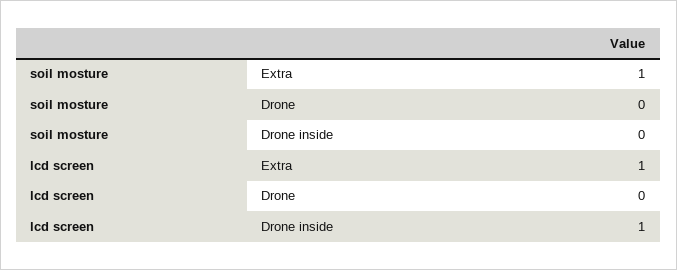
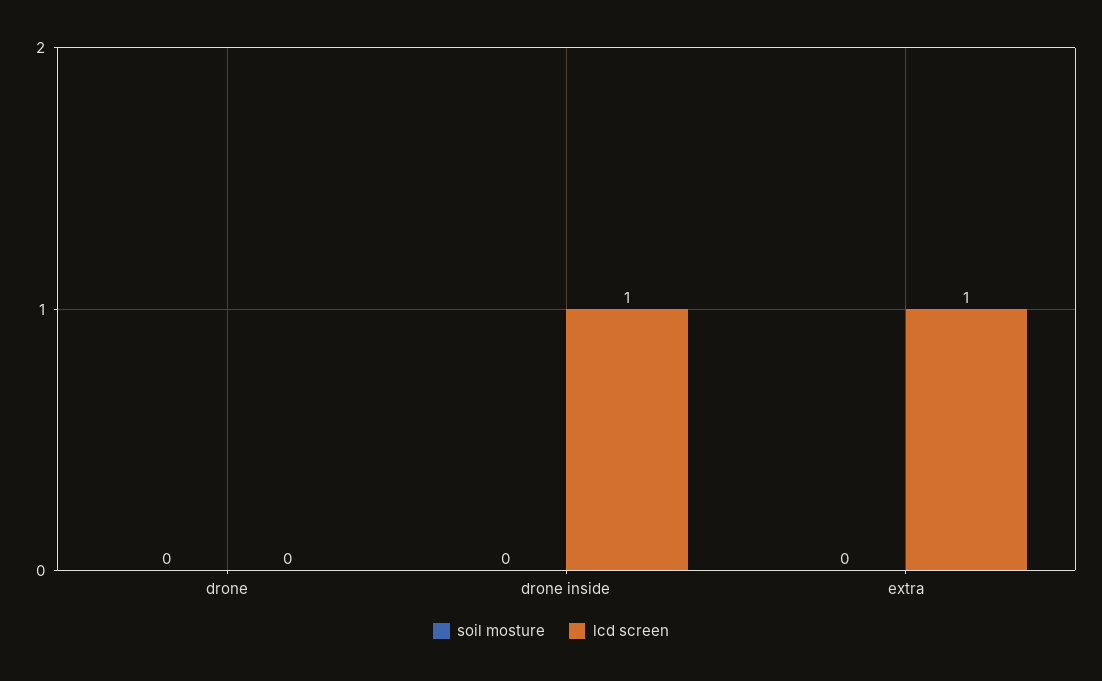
soil mosture, Extra: 1 -> 0

